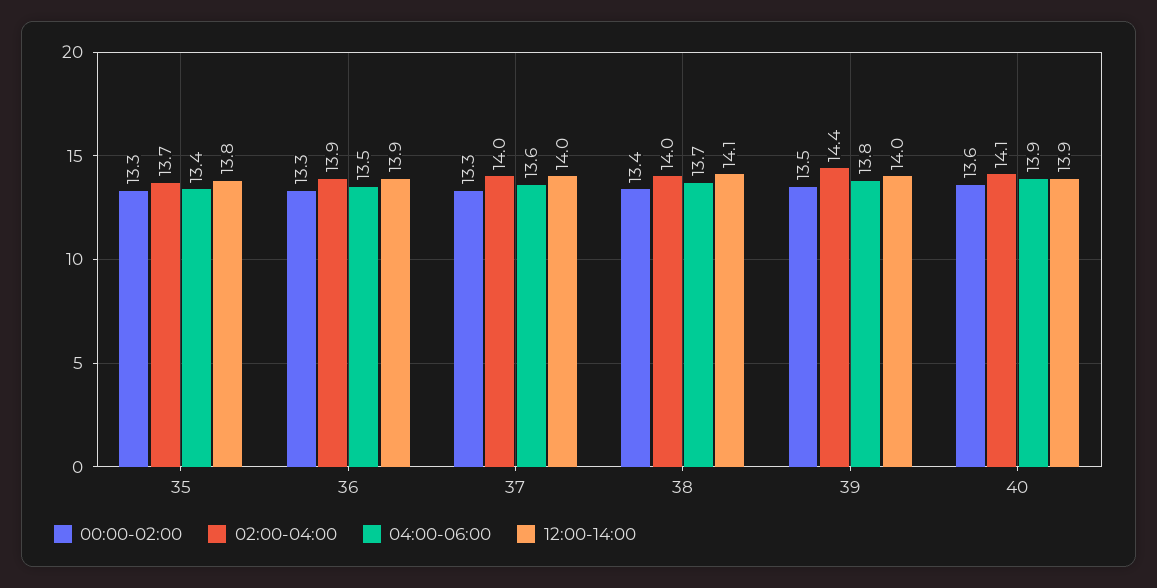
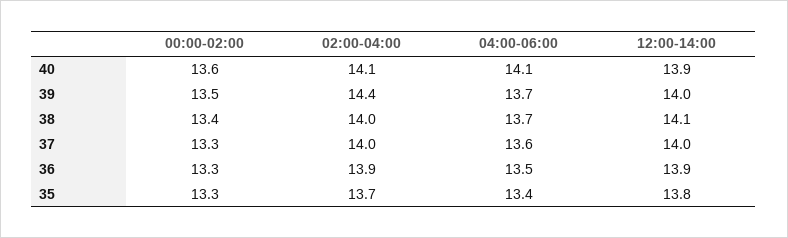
04:00-06:00, 39: 13.8 -> 13.7
04:00-06:00, 40: 13.9 -> 14.1

